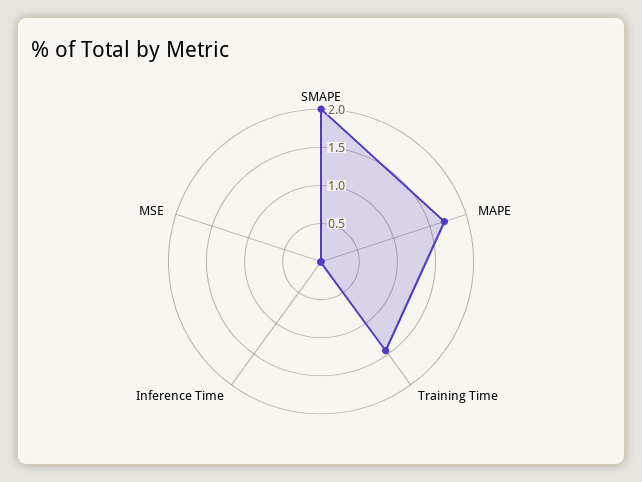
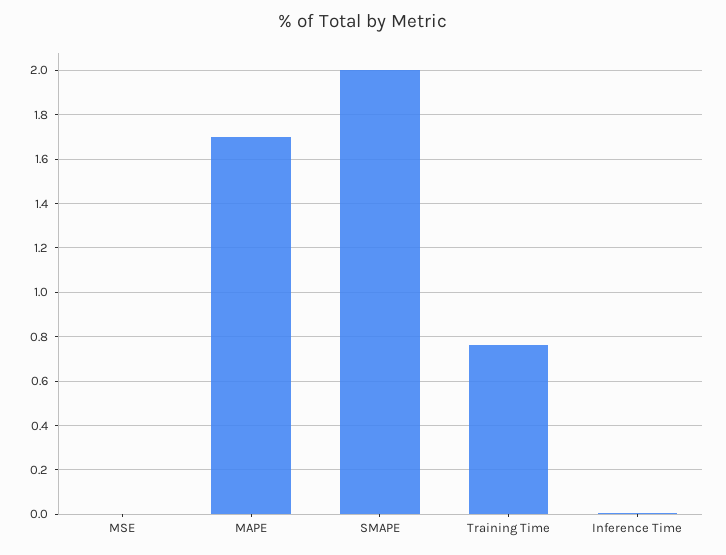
Training Time: 1.5 -> 0.75

